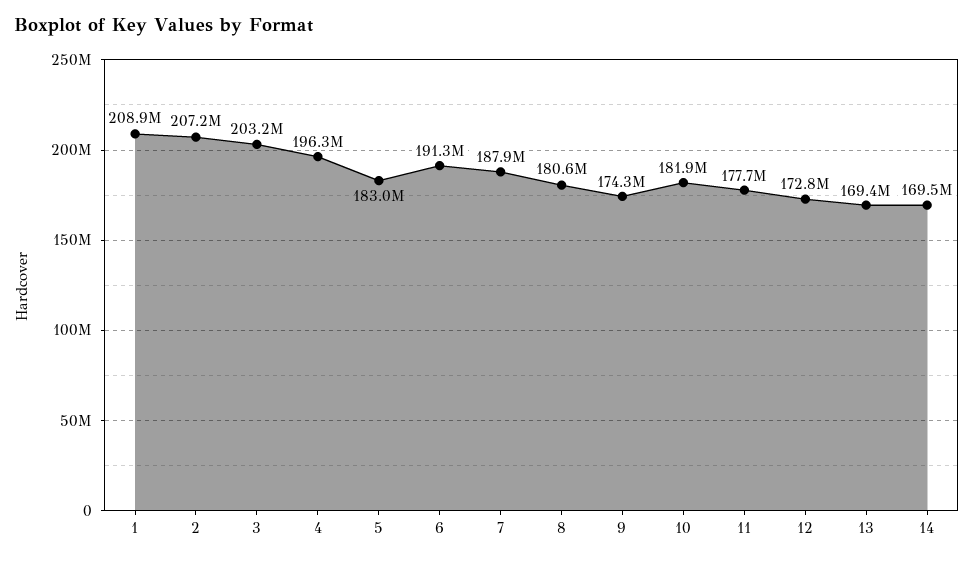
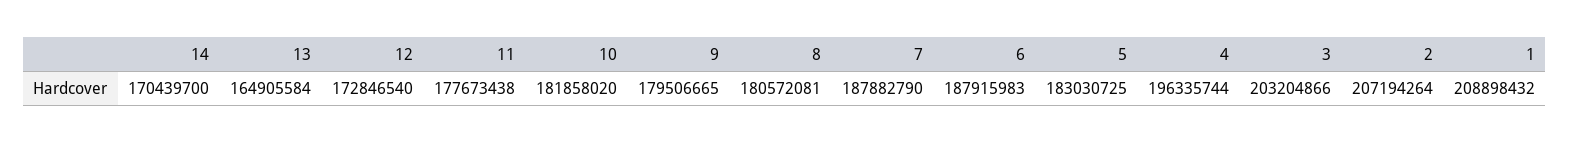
6: 191300000 -> 187915983
9: 174300000 -> 179506665
13: 169400000 -> 164905584
14: 169500000 -> 170439700

